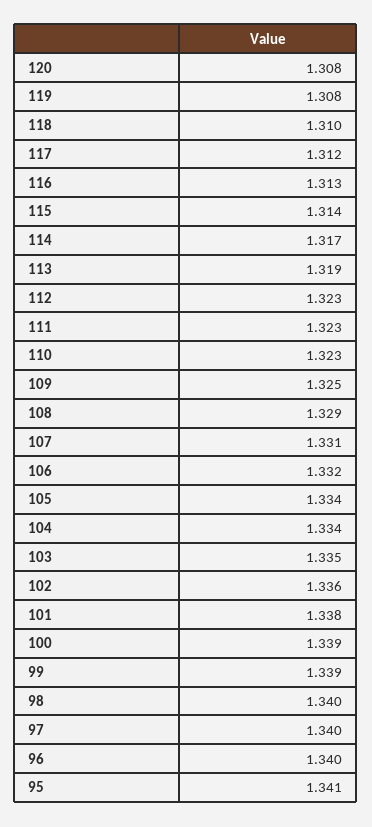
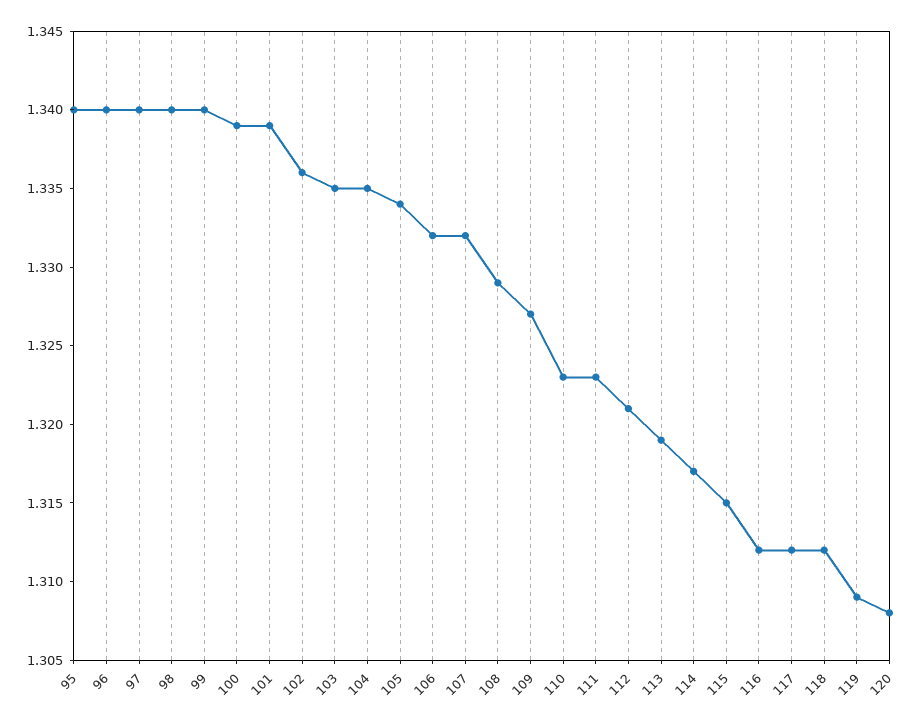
119: 1.308 -> 1.309
118: 1.31 -> 1.312
116: 1.313 -> 1.312
115: 1.314 -> 1.315
112: 1.323 -> 1.321
109: 1.325 -> 1.327
107: 1.331 -> 1.332
104: 1.334 -> 1.335
101: 1.338 -> 1.339
99: 1.339 -> 1.34
95: 1.341 -> 1.34

